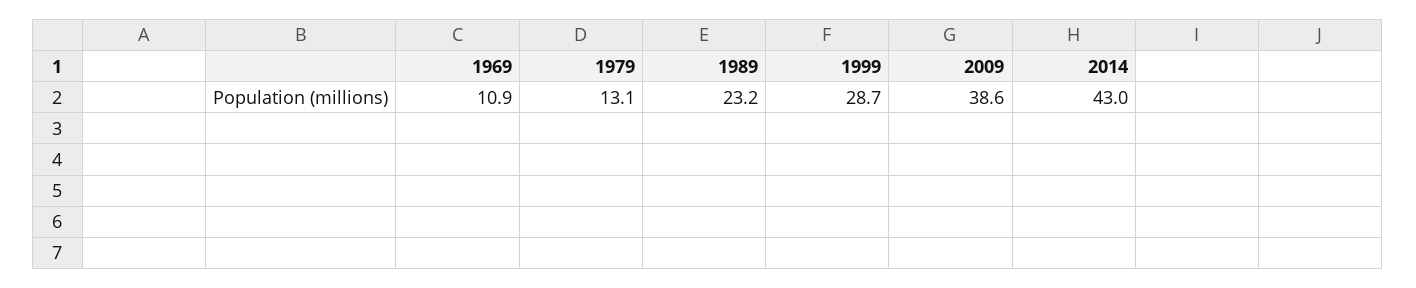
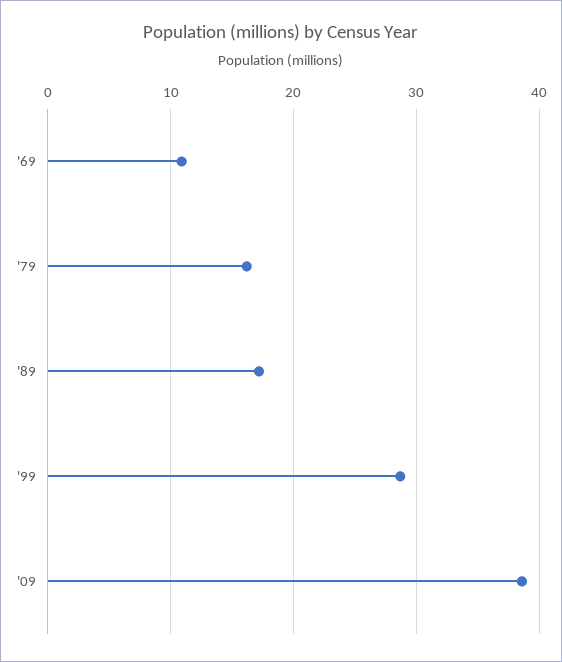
1979: 13.1 -> 16
1989: 23.2 -> 17
2014: 43 -> none

